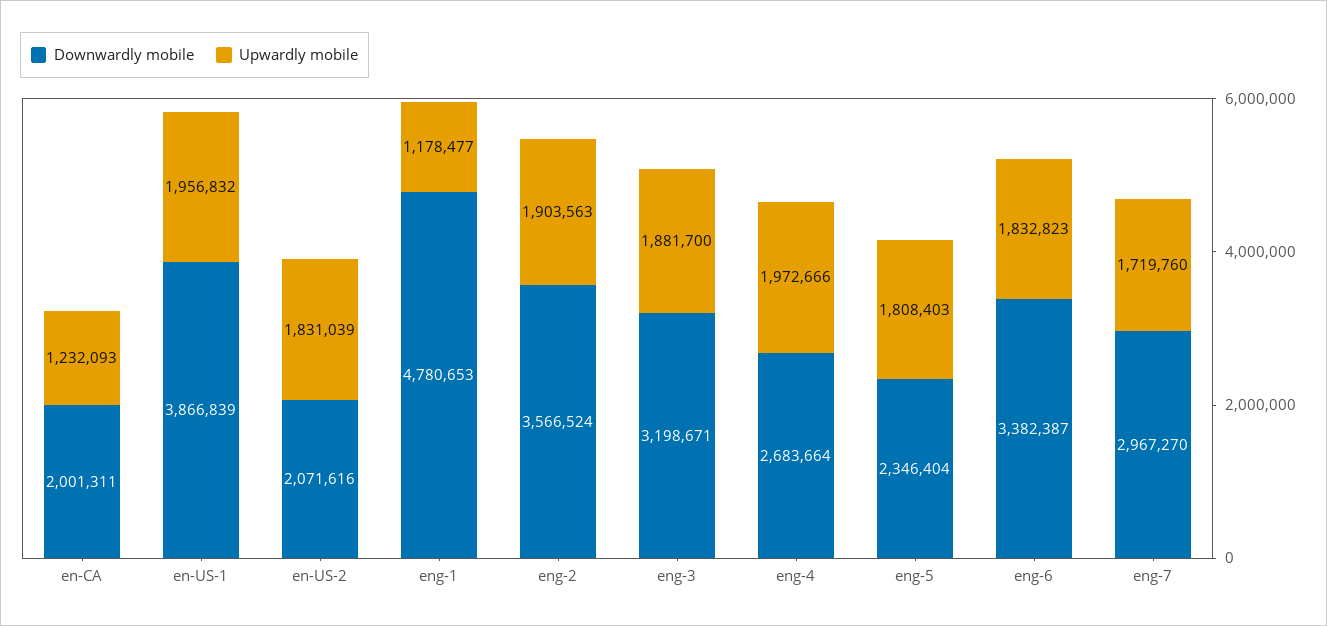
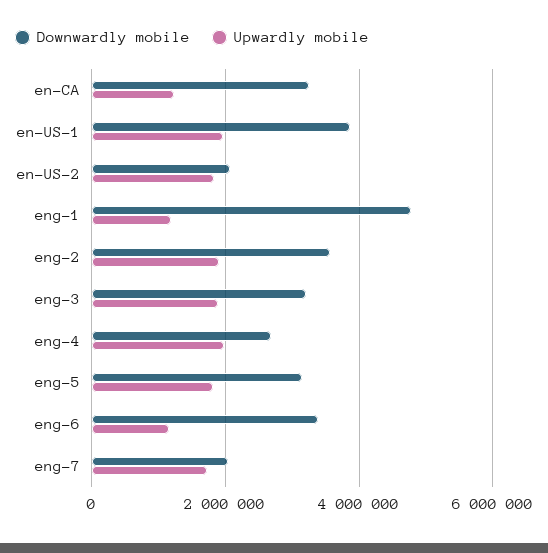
Downwardly mobile, en-CA: 2001311 -> 3200000
Downwardly mobile, eng-5: 2346404 -> 3200000
Upwardly mobile, eng-6: 1832823 -> 1200000
Downwardly mobile, eng-7: 2967270 -> 2000000

